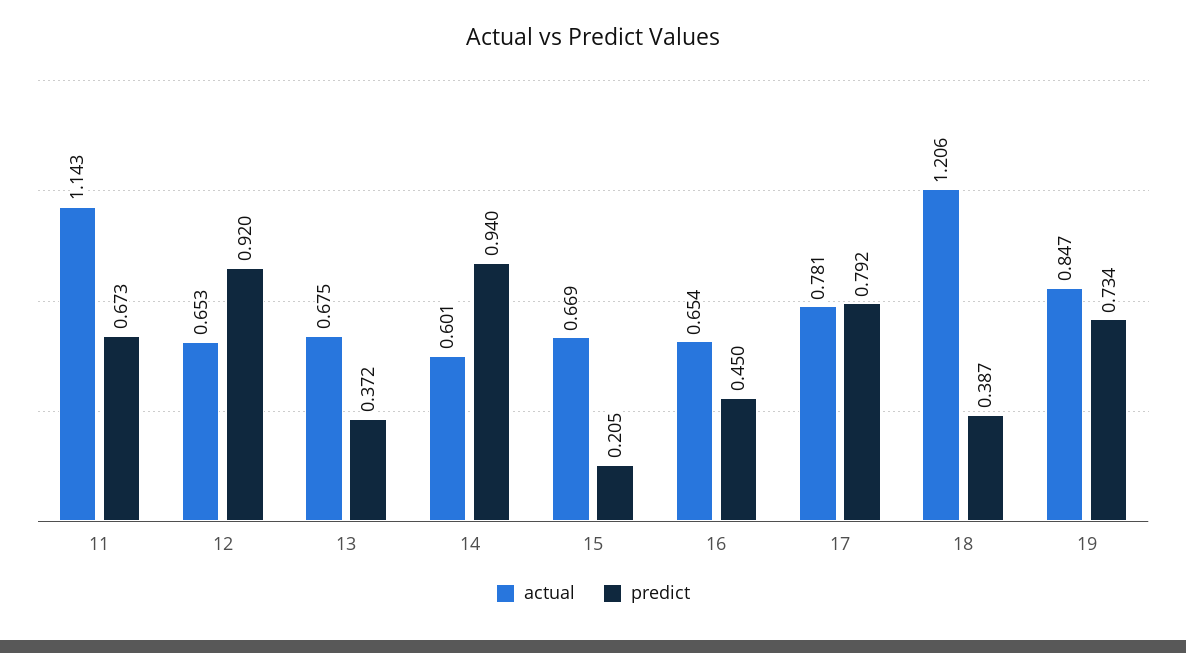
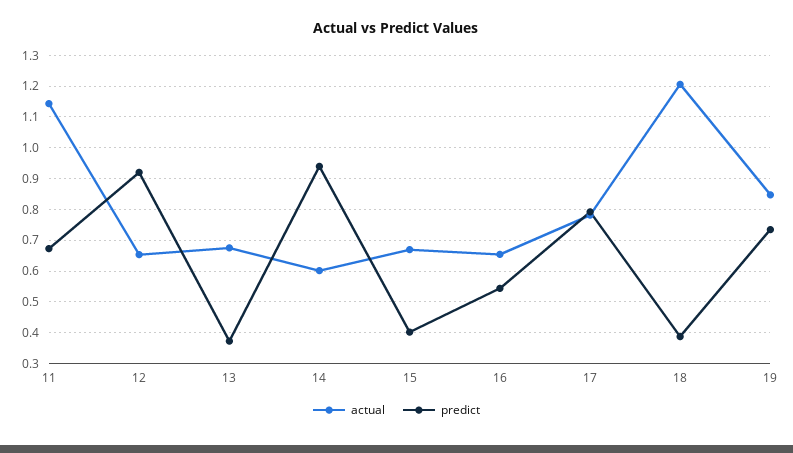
predict, 15: 0.205 -> 0.4
predict, 16: 0.45 -> 0.54

